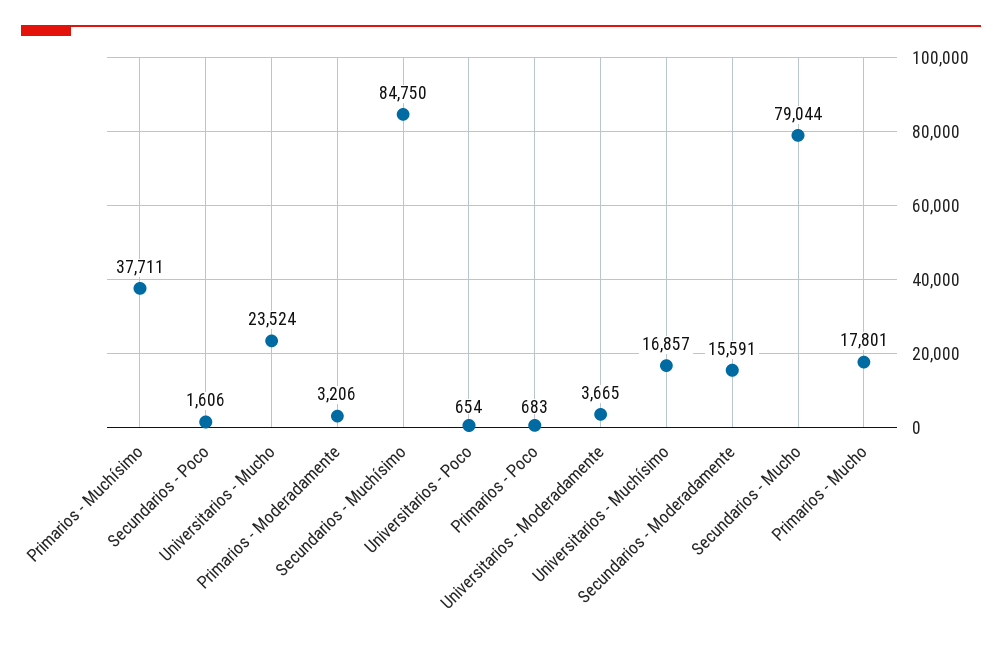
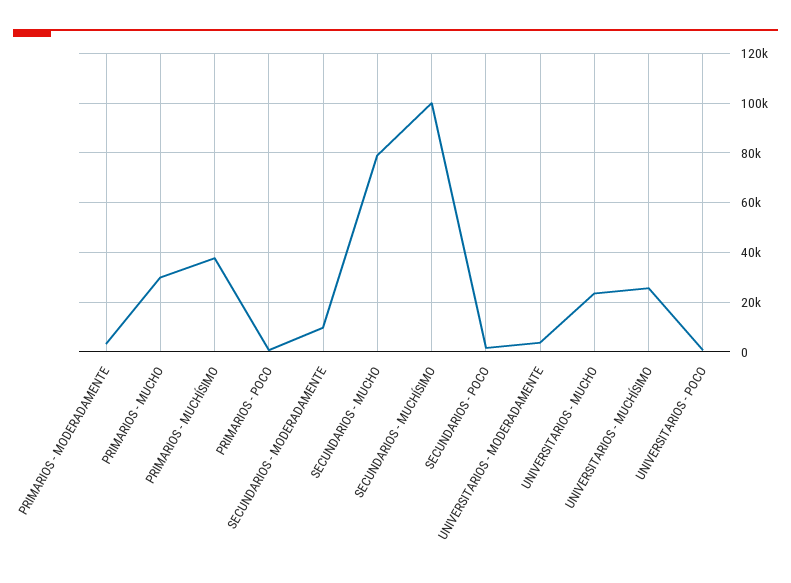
Secundarios - Muchísimo: 84750 -> 100000
Universitarios - Muchísimo: 16857 -> 25000
Secundarios - Moderadamente: 15591 -> 10000
Primarios - Mucho: 17801 -> 30000

